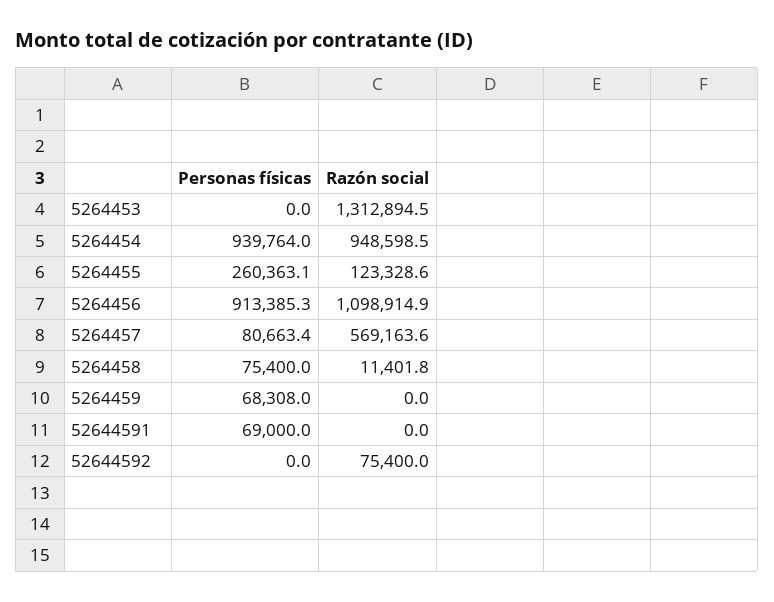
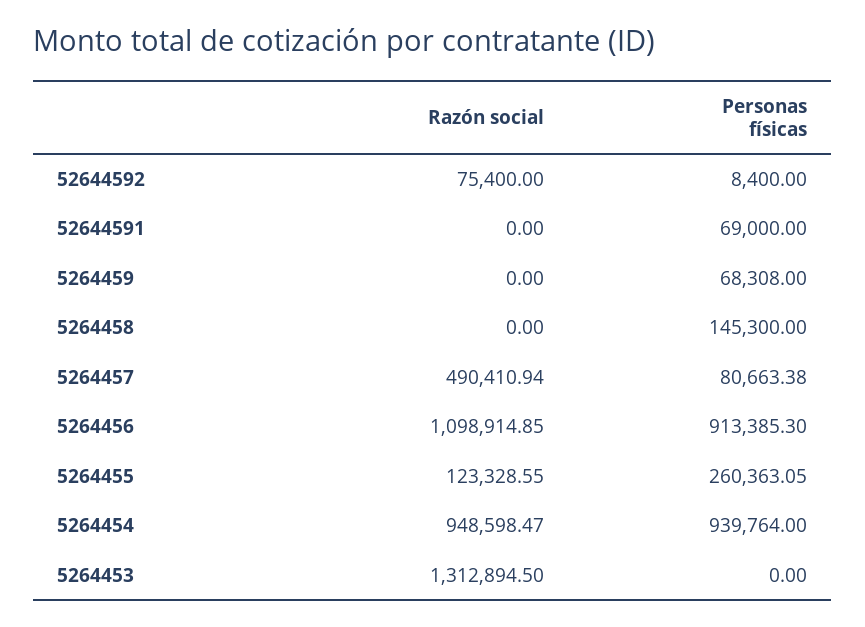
Razón social, 5264457: 569163.6 -> 490410.94
Personas físicas, 5264458: 75400 -> 145300
Razón social, 5264458: 11401.8 -> 0
Personas físicas, 52644592: 0 -> 8400

